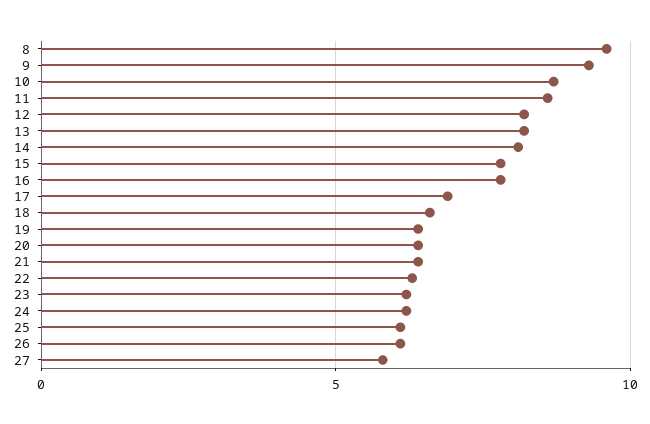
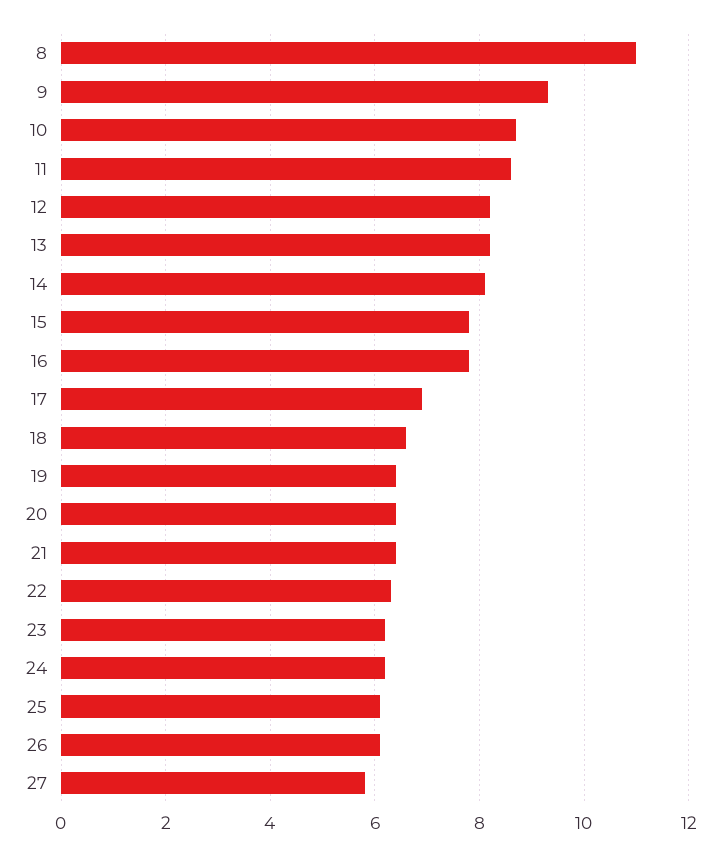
8: 9.5 -> 11

